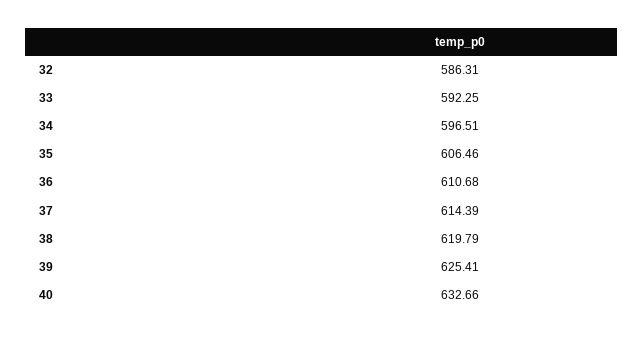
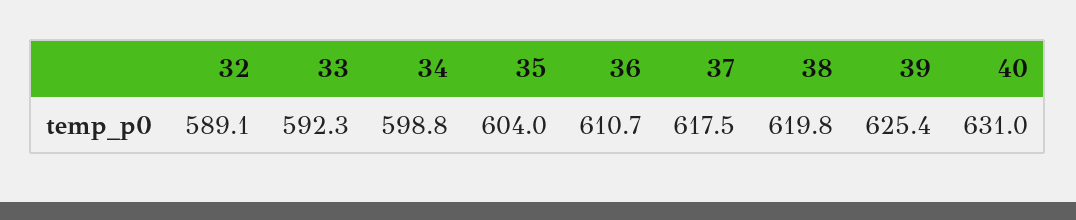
32: 586.31 -> 589.1
34: 596.51 -> 598.8
35: 606.46 -> 604
37: 614.39 -> 617.5
40: 632.66 -> 631

